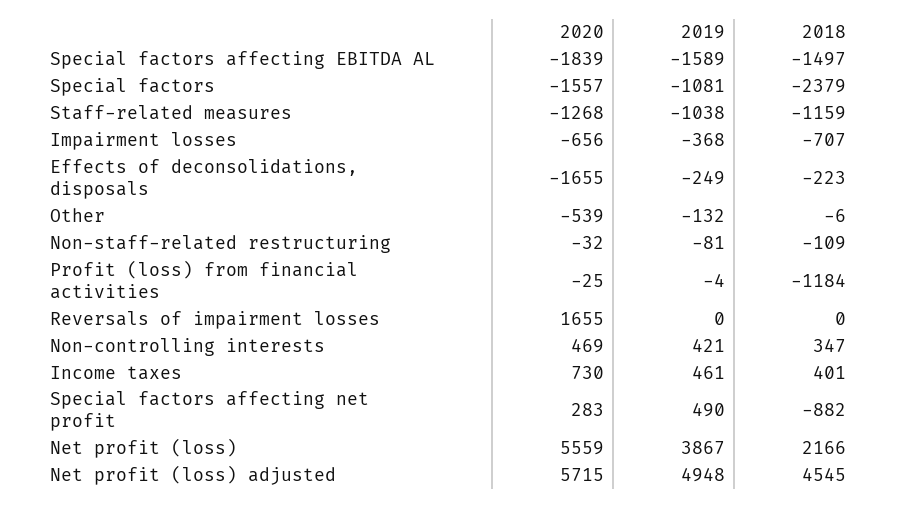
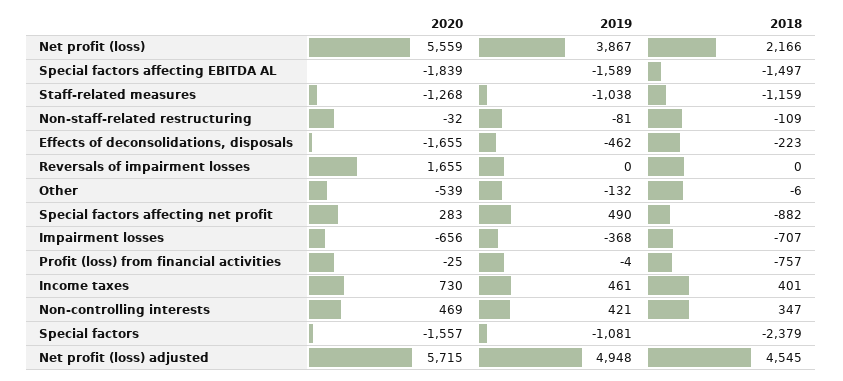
2019, Effects of deconsolidations, disposals: -249 -> -462
2018, Profit (loss) from financial activities: -1184 -> -757

